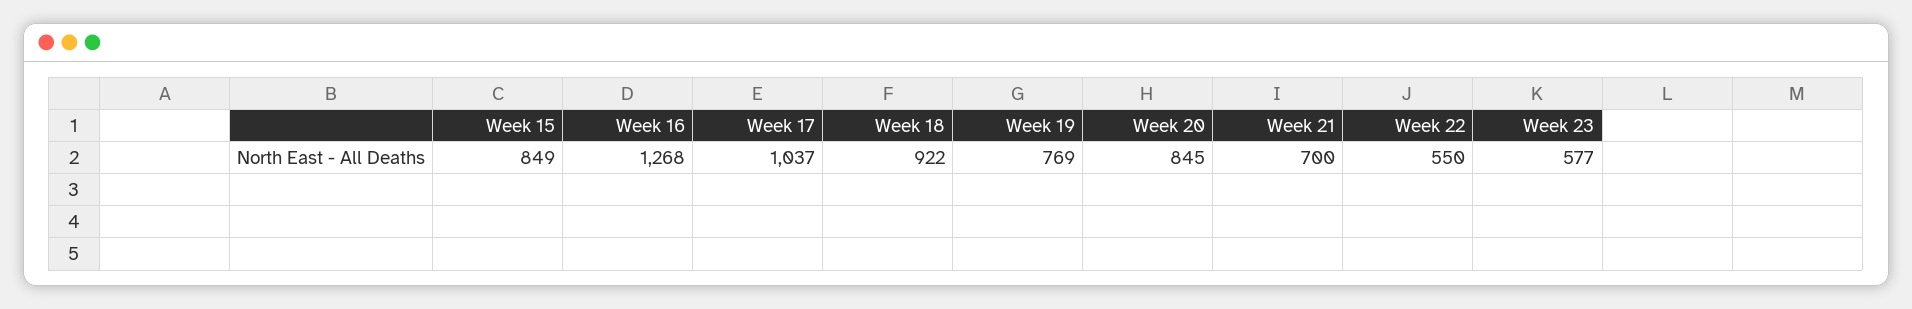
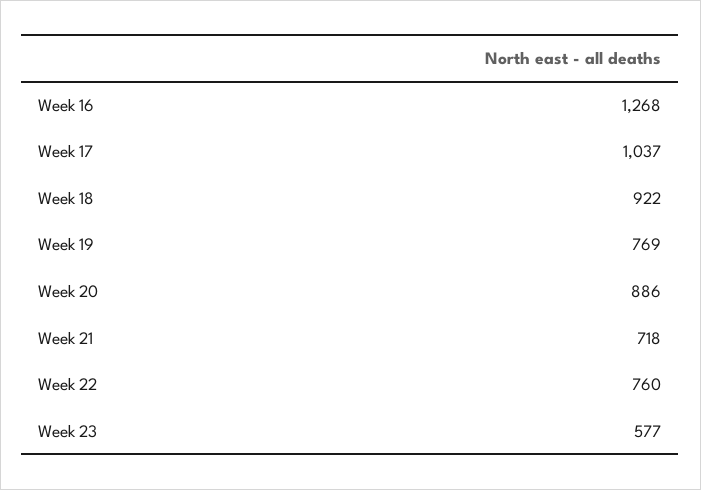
Week 15: 849 -> none
Week 20: 845 -> 886
Week 21: 700 -> 718
Week 22: 550 -> 760

